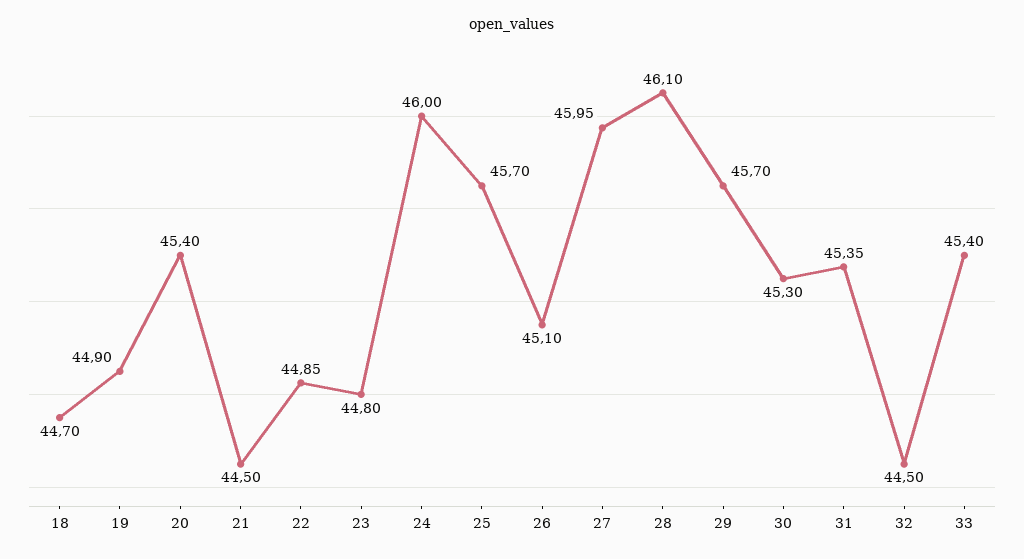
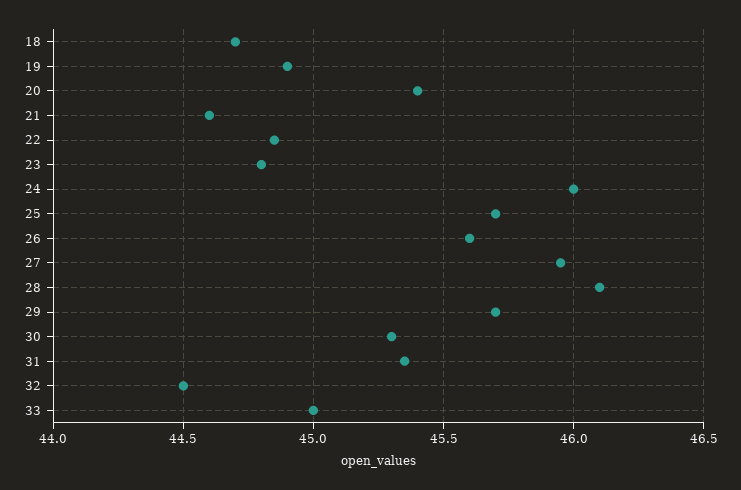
21: 44.5 -> 44.6
26: 45.1 -> 45.6
33: 45.4 -> 45

